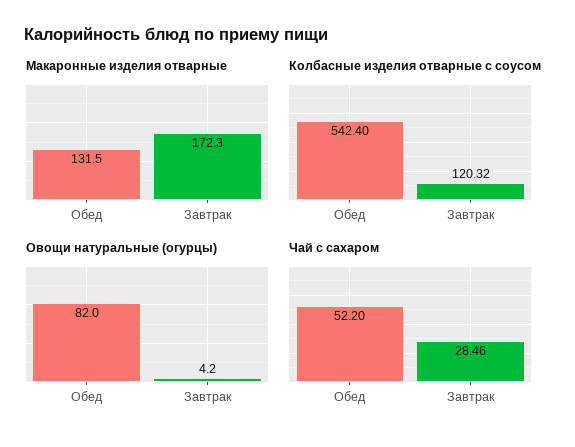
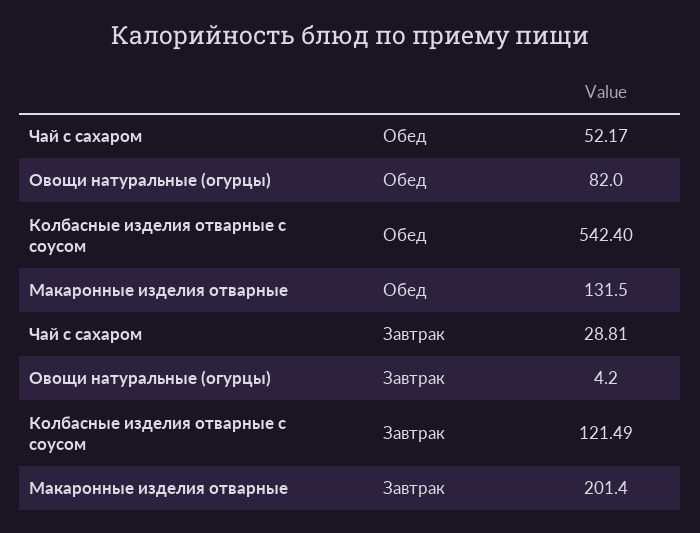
Макаронные изделия отварные, Завтрак: 172.3 -> 201.4
Колбасные изделия отварные с соусом, Завтрак: 120.32 -> 121.49
Чай с сахаром, Обед: 52.2 -> 52.17
Чай с сахаром, Завтрак: 28.46 -> 28.81

